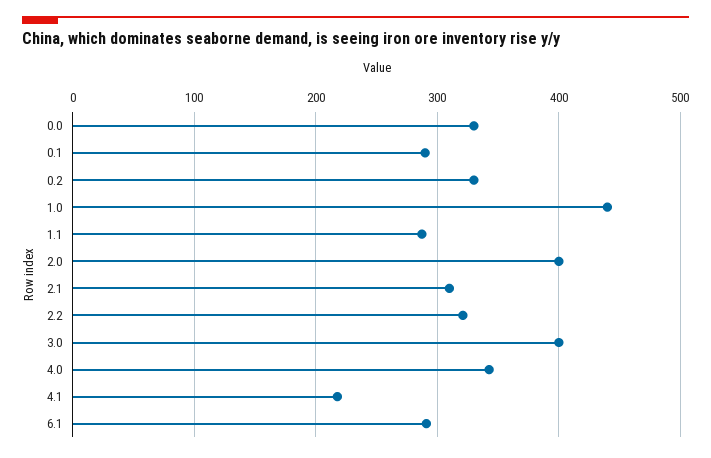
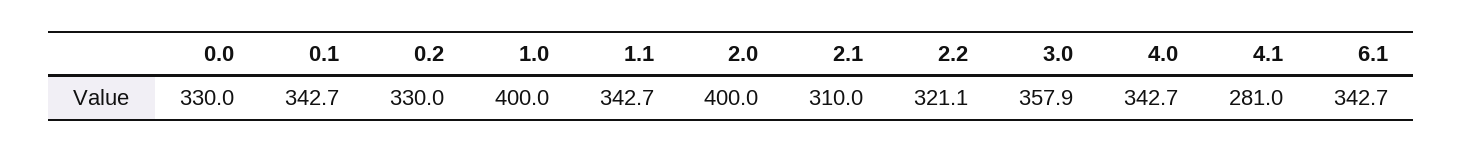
0.1: 290 -> 342.7
1.0: 440 -> 400
1.1: 290 -> 342.7
3.0: 400 -> 357.9
4.1: 220 -> 281
6.1: 290 -> 342.7

